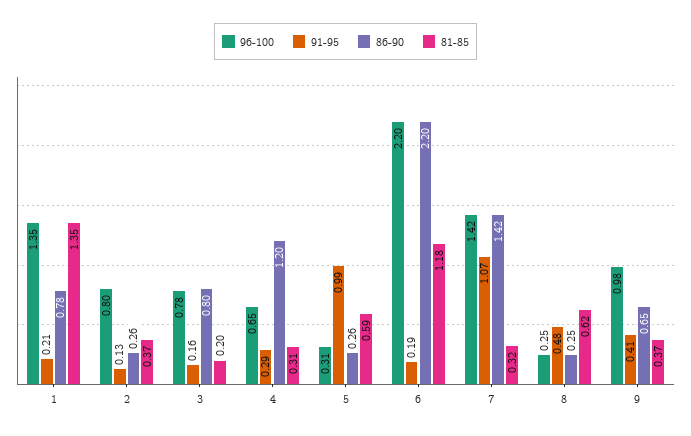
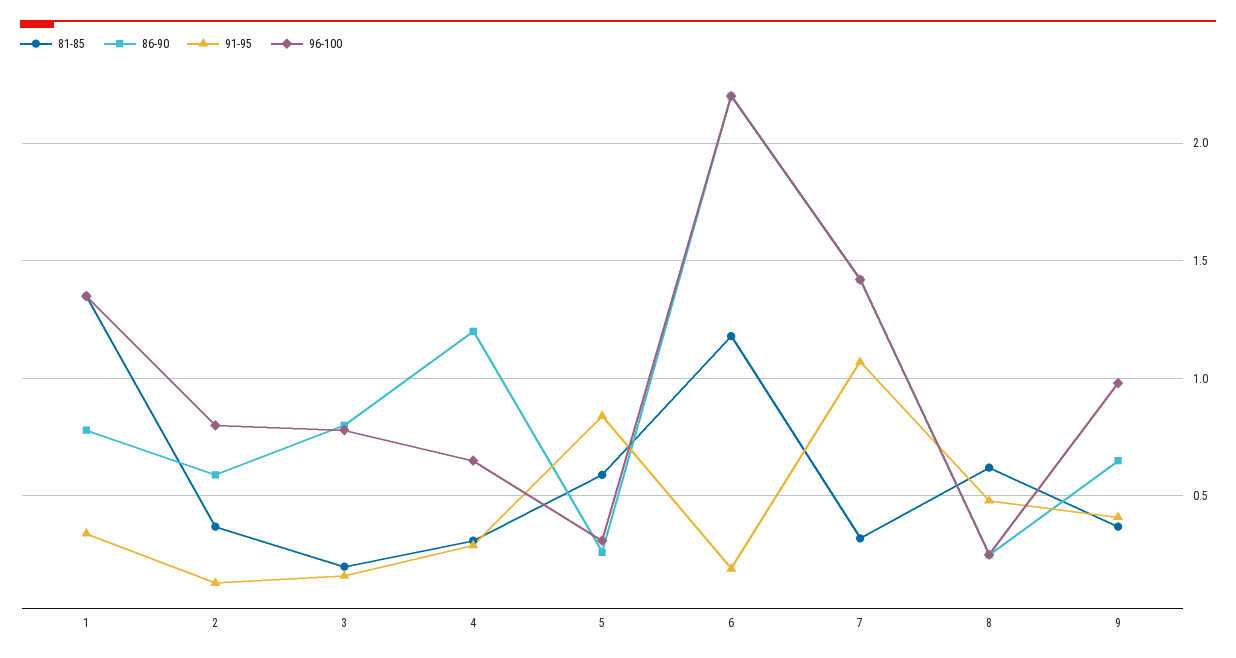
91-95, 1: 0.21 -> 0.35
86-90, 2: 0.26 -> 0.6
91-95, 5: 0.99 -> 0.85

